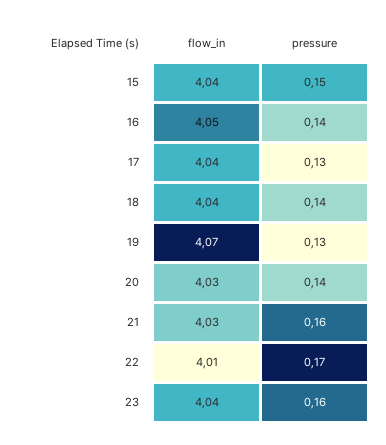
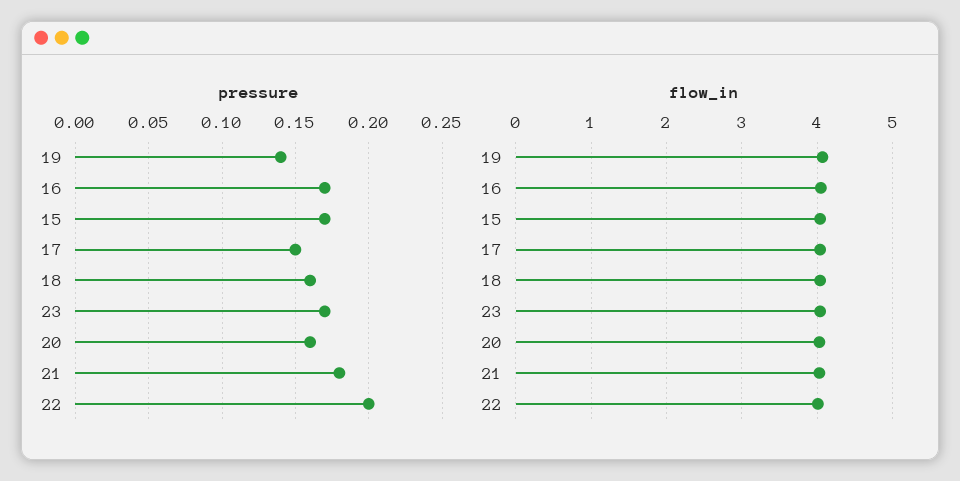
pressure, 15: 0.15 -> 0.17
pressure, 16: 0.14 -> 0.17
pressure, 17: 0.13 -> 0.15
pressure, 18: 0.14 -> 0.16
pressure, 19: 0.13 -> 0.14
pressure, 20: 0.14 -> 0.16
pressure, 21: 0.16 -> 0.18
pressure, 22: 0.17 -> 0.2
pressure, 23: 0.16 -> 0.17

